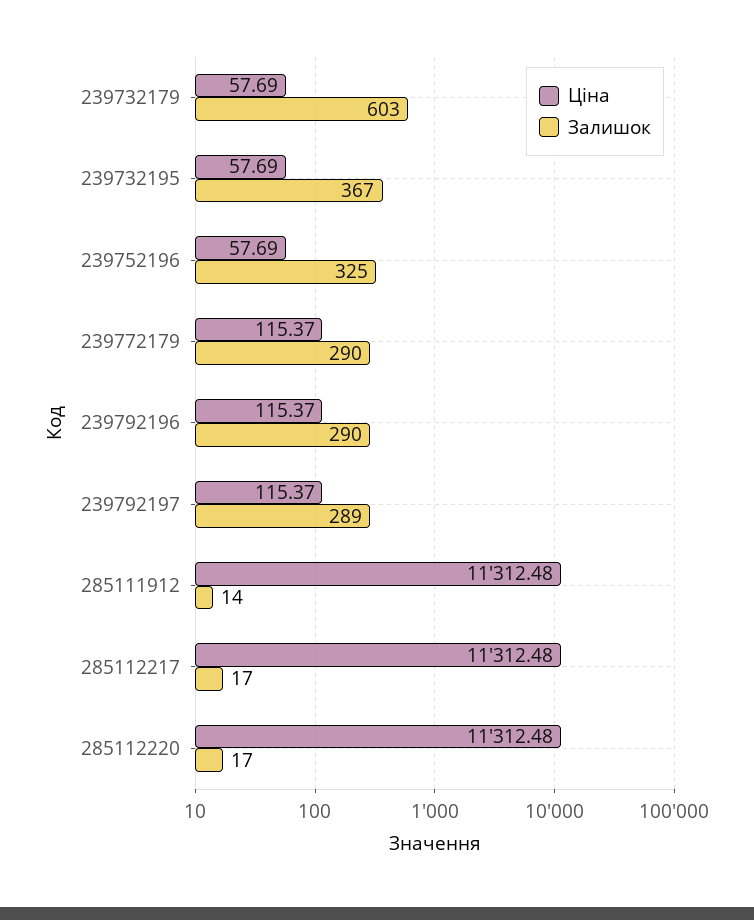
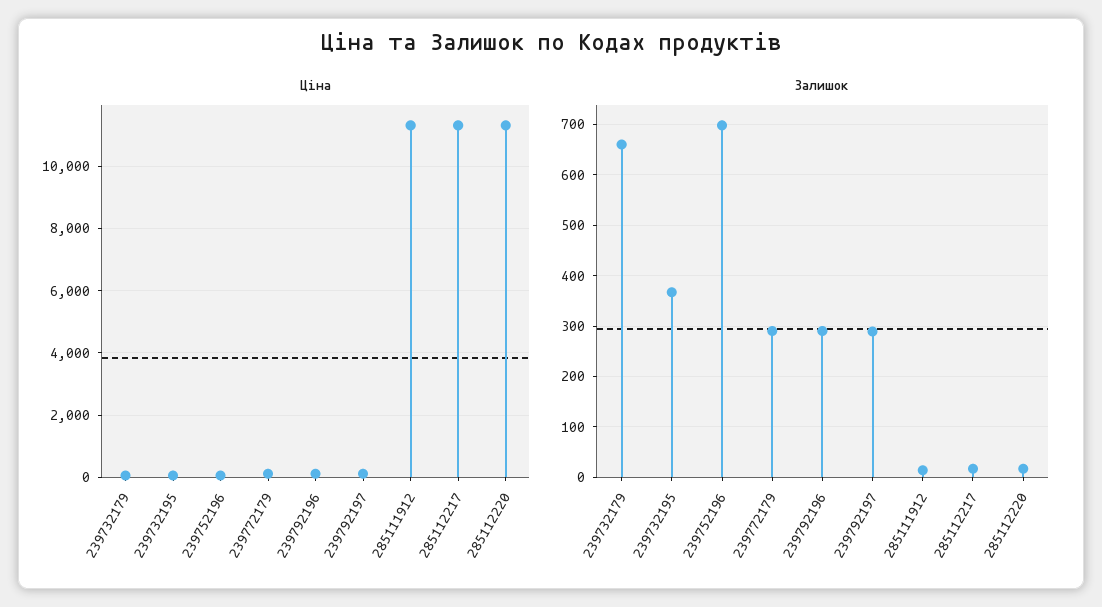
Залишок, 239732179: 603 -> 660
Залишок, 239752196: 325 -> 700

